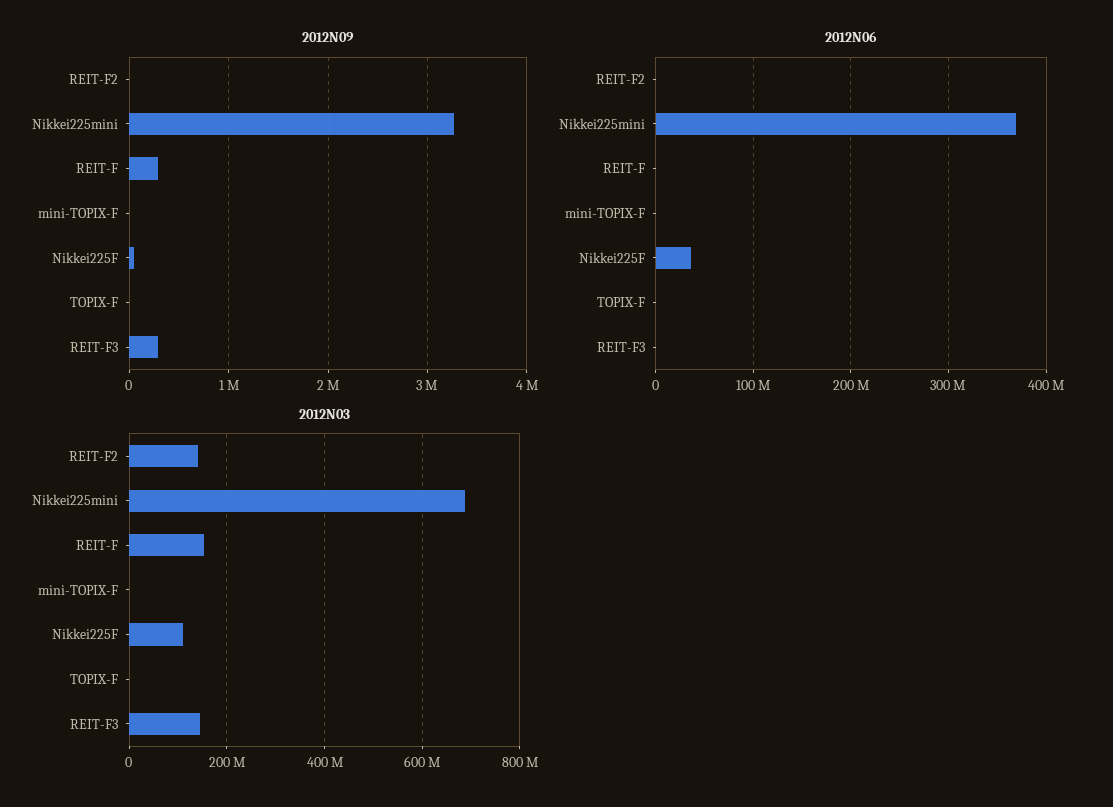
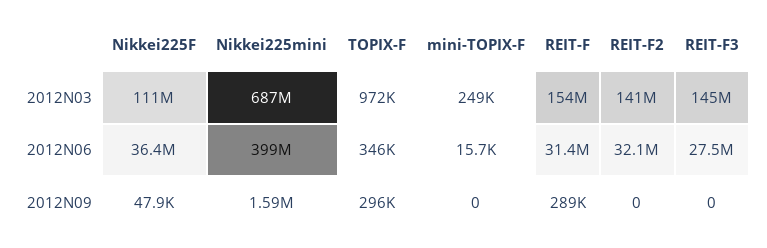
2012N09, Nikkei225mini: 3300000 -> 1590000
2012N09, TOPIX-F: 0 -> 296000
2012N09, REIT-F3: 300000 -> 0
2012N06, REIT-F2: 0 -> 32100000
2012N06, Nikkei225mini: 370000000 -> 399000000
2012N06, REIT-F: 0 -> 31400000
2012N06, REIT-F3: 0 -> 27500000

